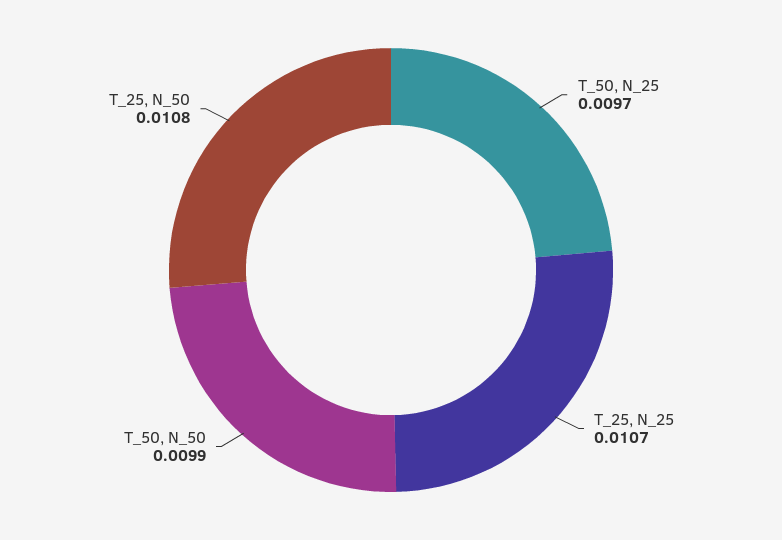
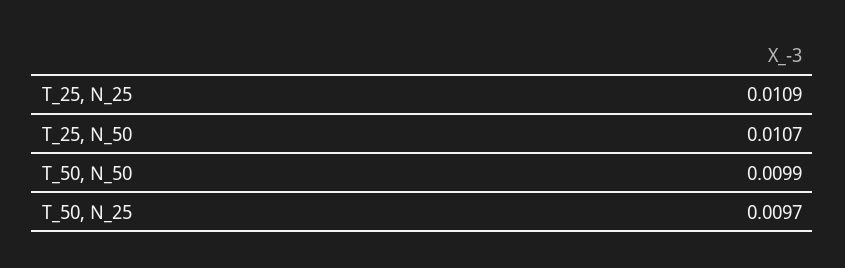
T_25, N_25: 0.0107 -> 0.0109
T_25, N_50: 0.0108 -> 0.0107

